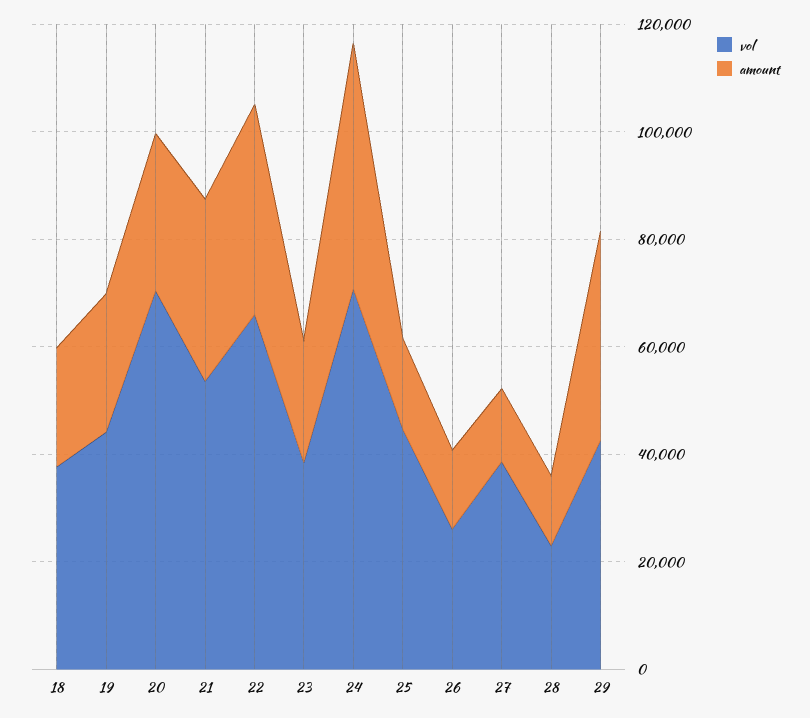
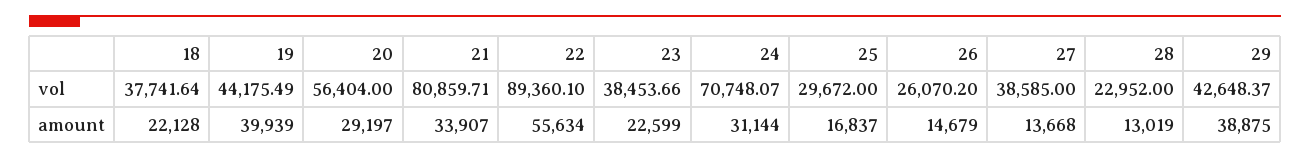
amount, 19: 25000 -> 39939
vol, 20: 70000 -> 56404
vol, 21: 55000 -> 80859.71
vol, 22: 65000 -> 89360.1
amount, 22: 40000 -> 55634
amount, 24: 45000 -> 31144
vol, 25: 45000 -> 29672

